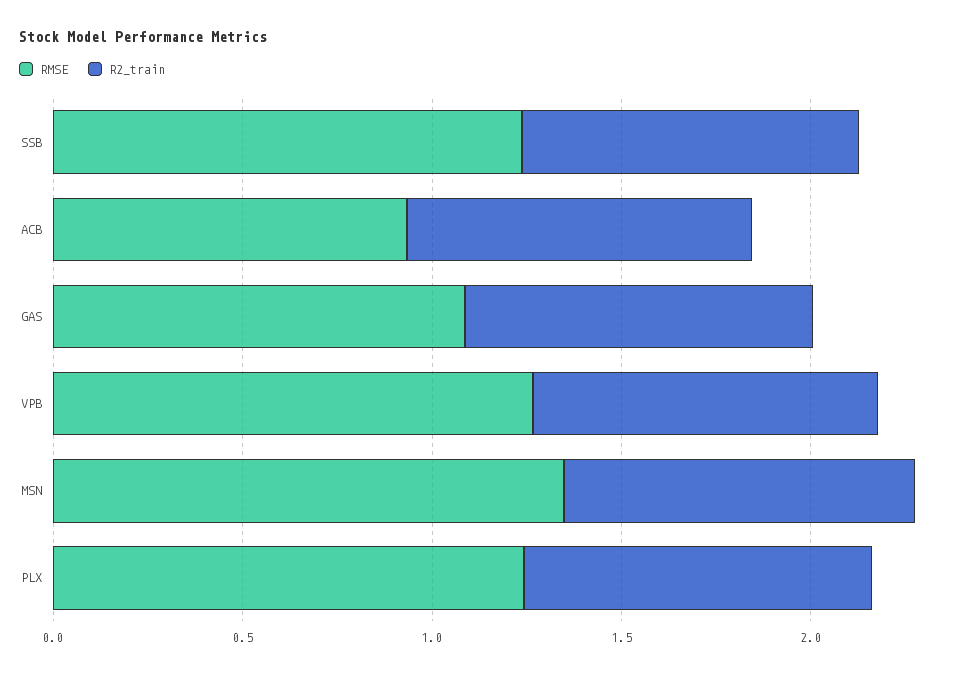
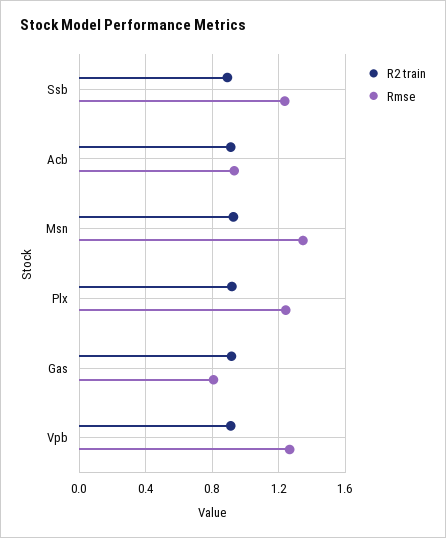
RMSE, GAS: 1.1 -> 0.8

